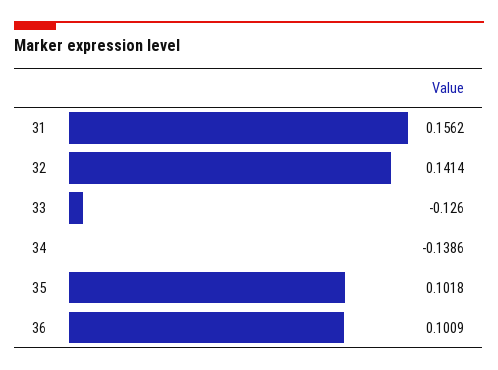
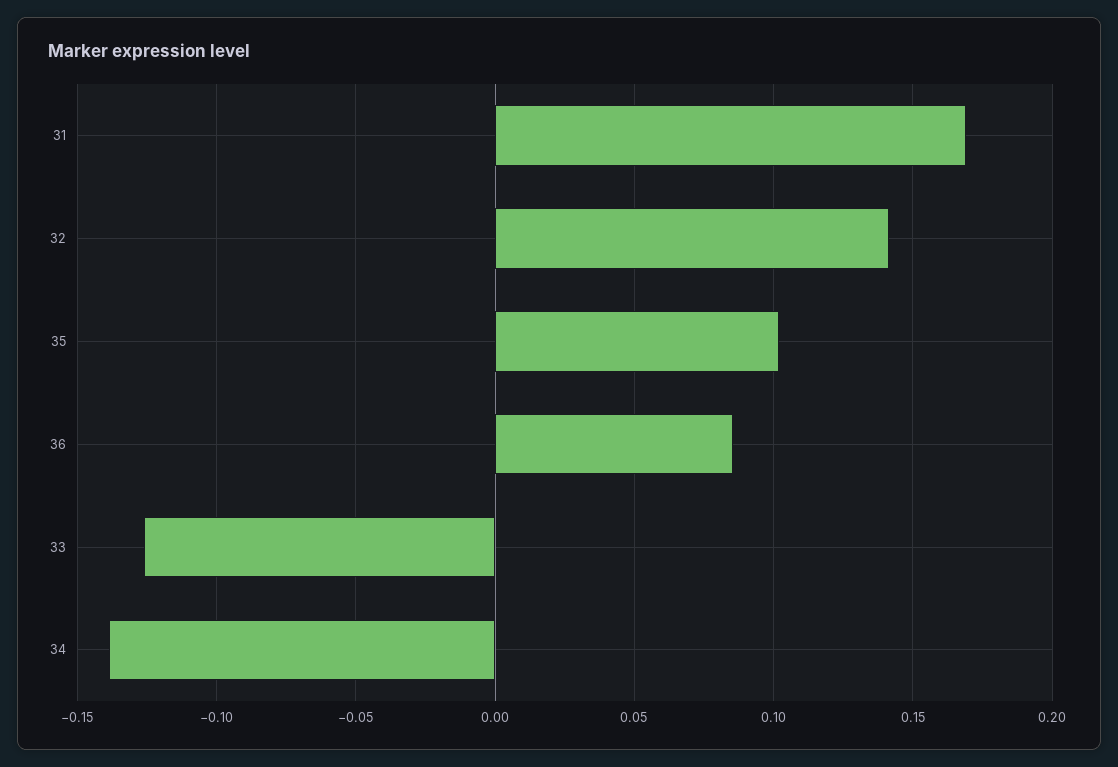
31: 0.1562 -> 0.17
36: 0.1009 -> 0.085

